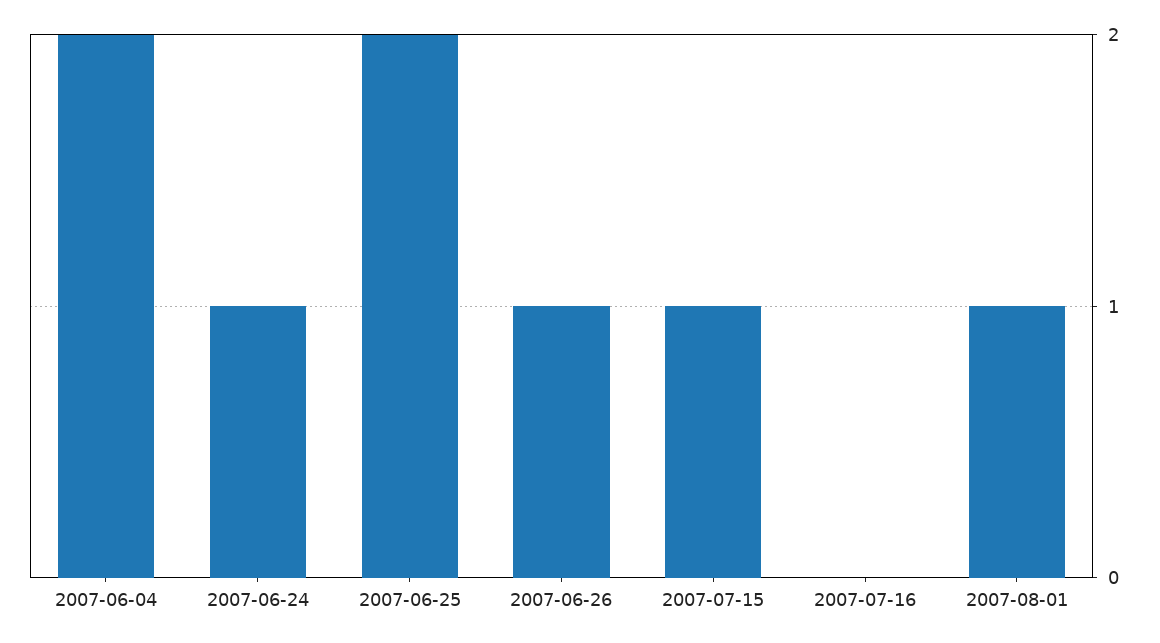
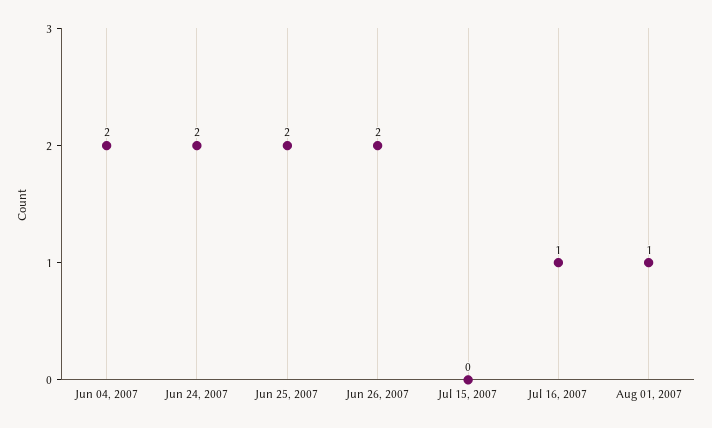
2007-06-24: 1 -> 2
2007-06-26: 1 -> 2
2007-07-15: 1 -> 0
2007-07-16: 0 -> 1

